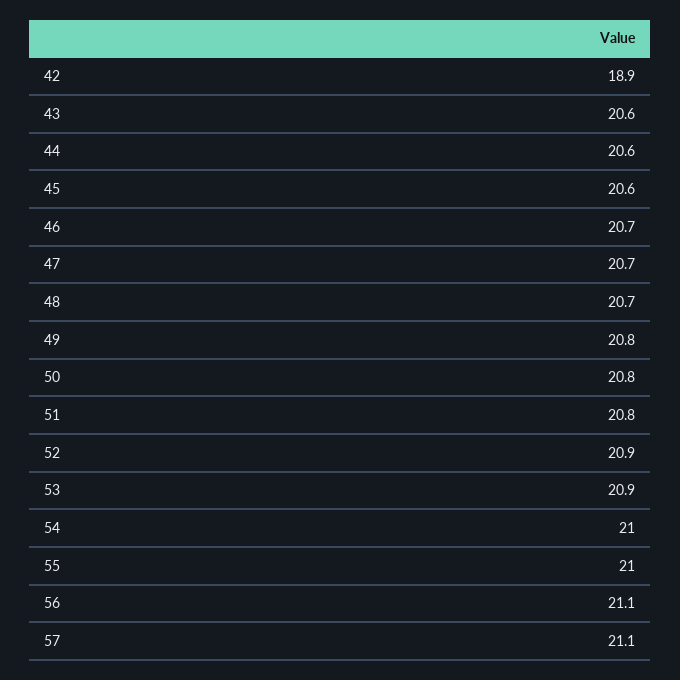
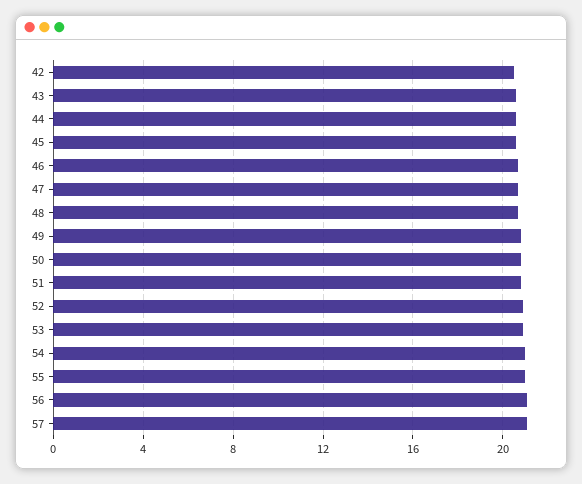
42: 18.9 -> 20.5

